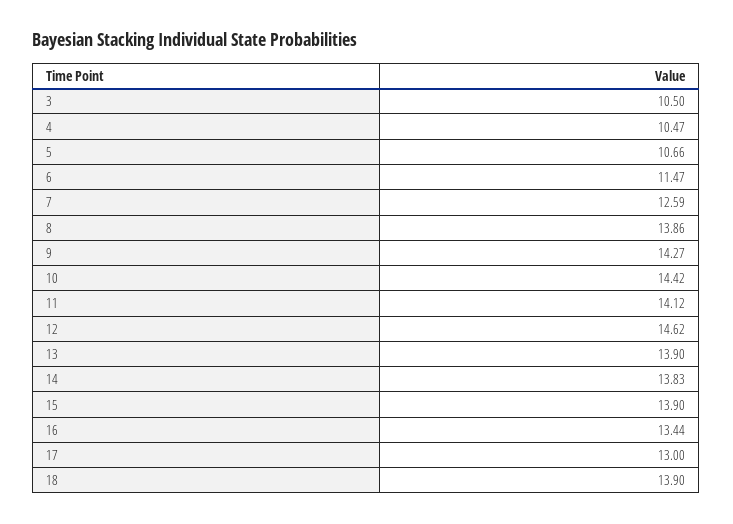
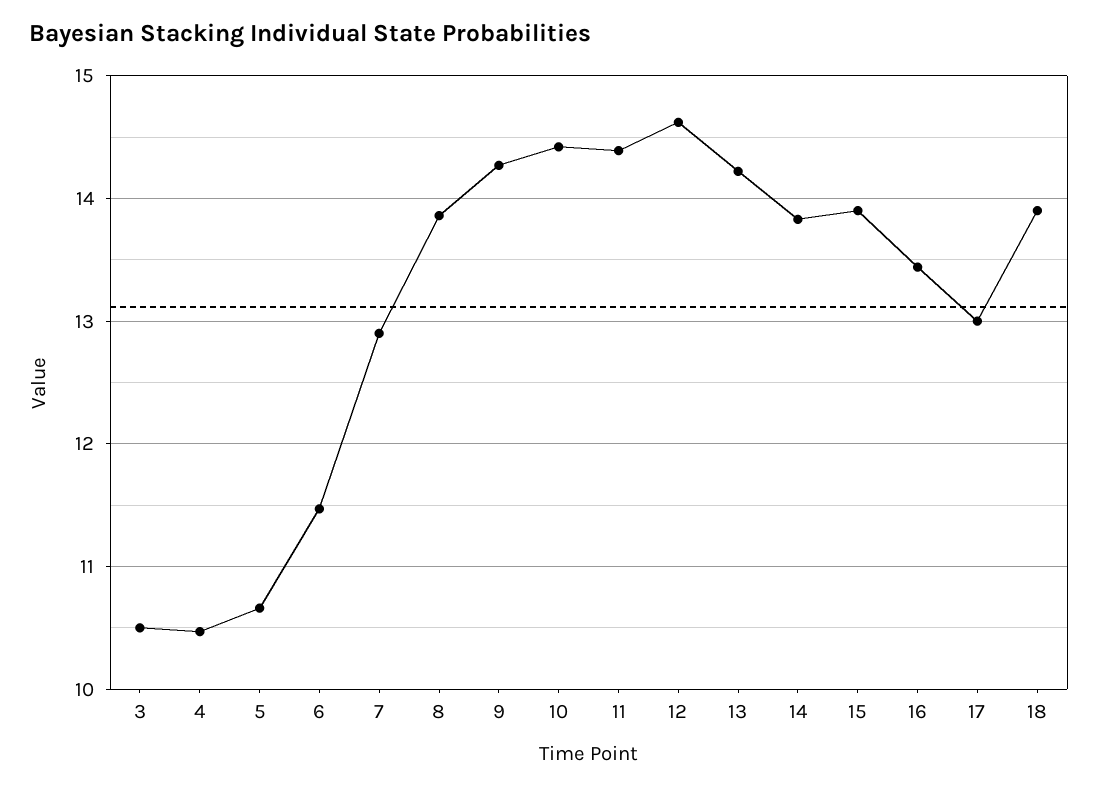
7: 12.59 -> 12.9
11: 14.12 -> 14.4
13: 13.9 -> 14.2

